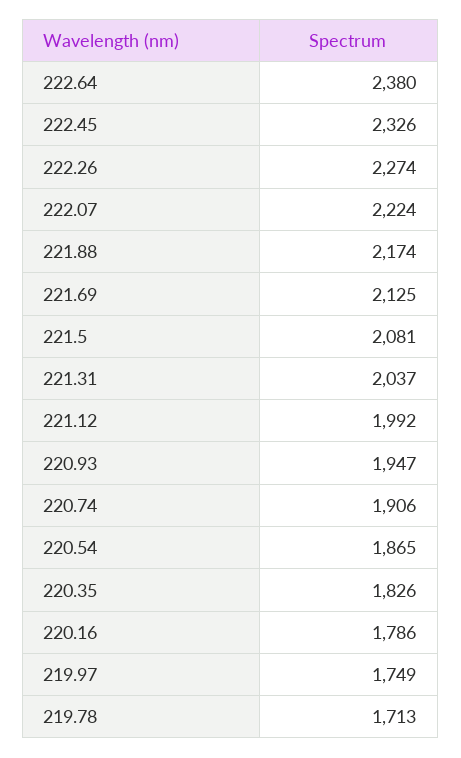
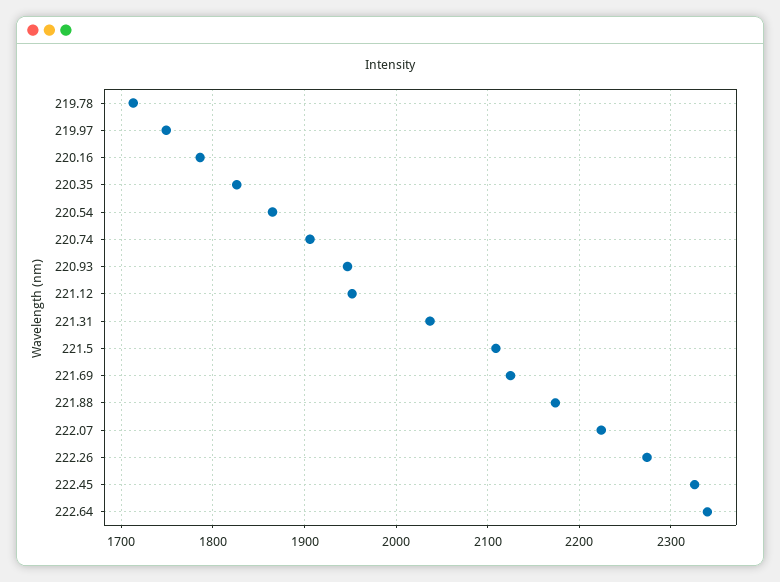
222.64: 2380 -> 2340
221.5: 2081 -> 2110
221.12: 1992 -> 1950

